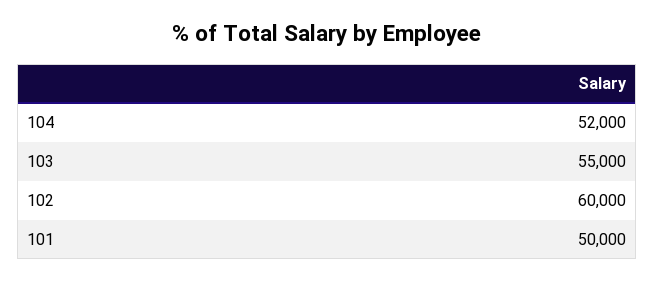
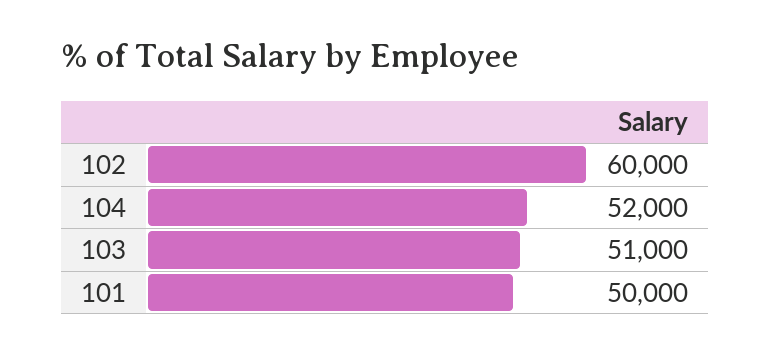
103: 55000 -> 51000

